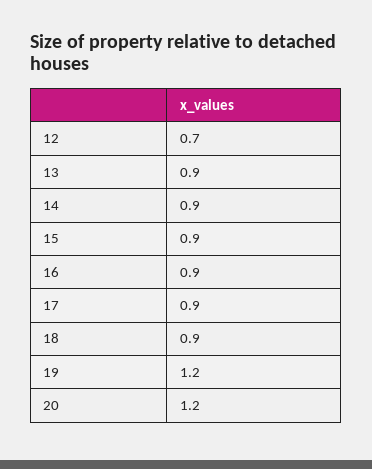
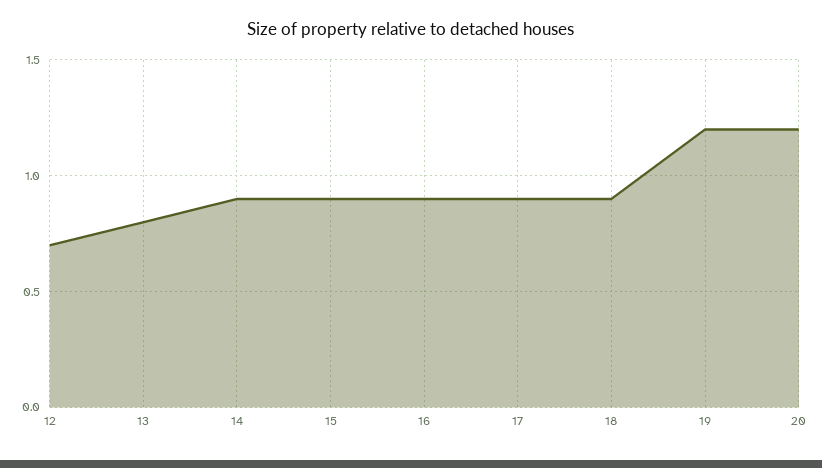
13: 0.9 -> 0.8

